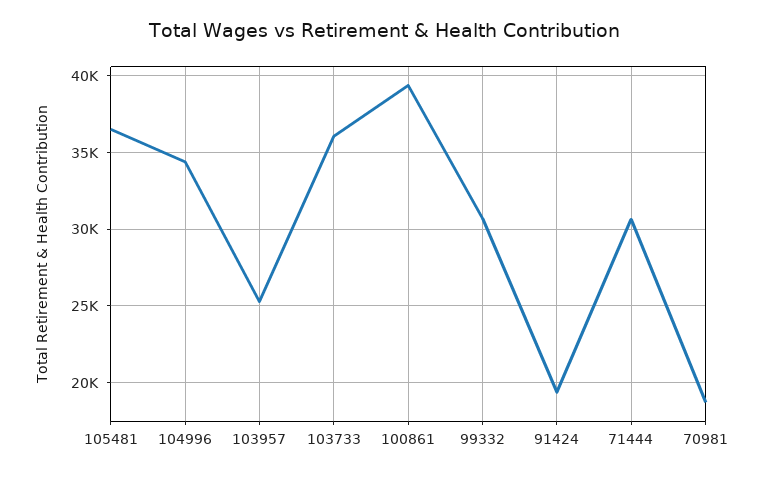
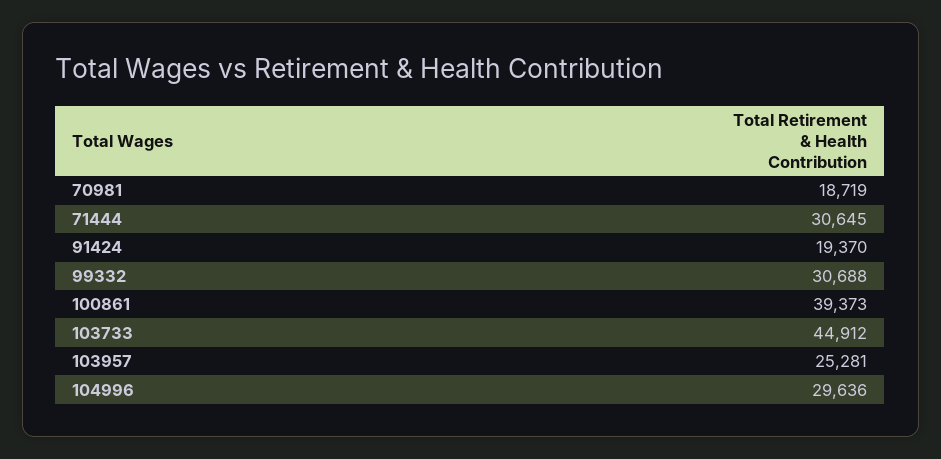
105481: 36500 -> none
104996: 34500 -> 29636
103733: 36000 -> 44912

